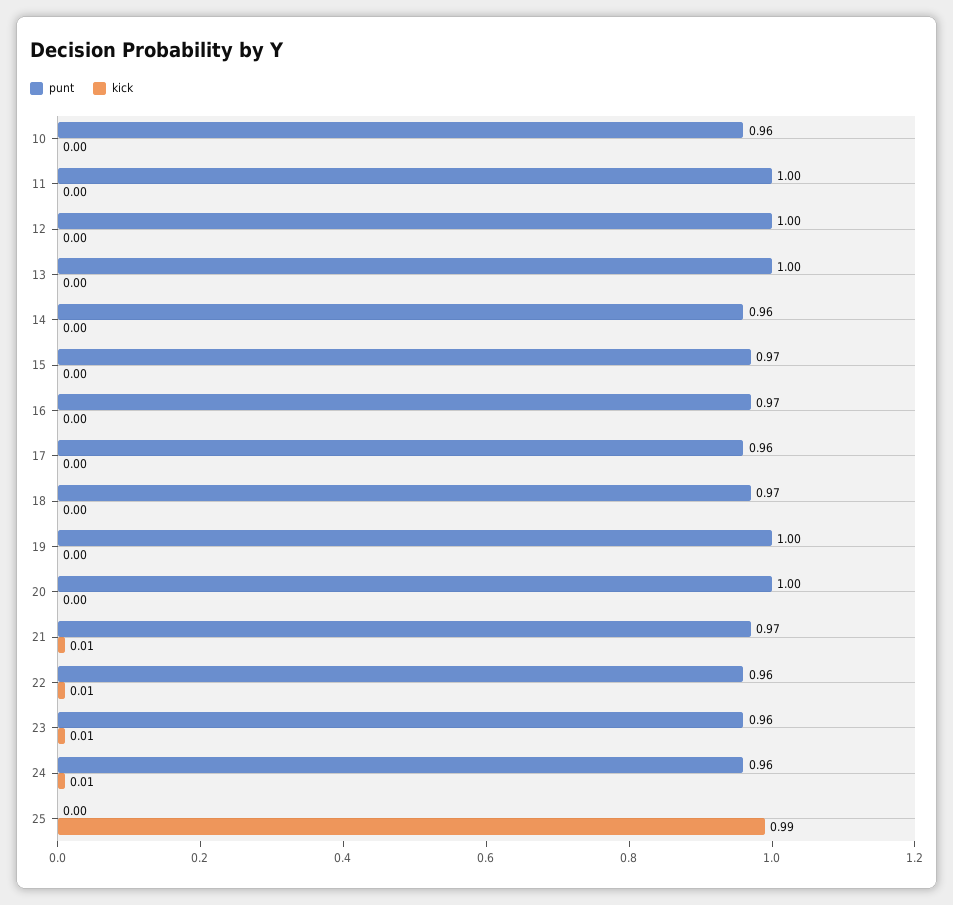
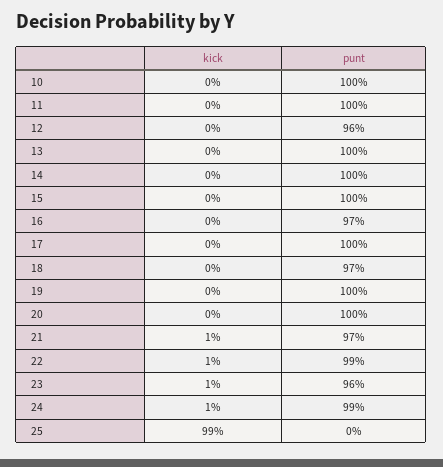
punt, 10: 0.96 -> 1
punt, 12: 1 -> 0.96
punt, 14: 0.96 -> 1
punt, 15: 0.97 -> 1
punt, 17: 0.96 -> 1
punt, 22: 0.96 -> 0.99
punt, 24: 0.96 -> 0.99

